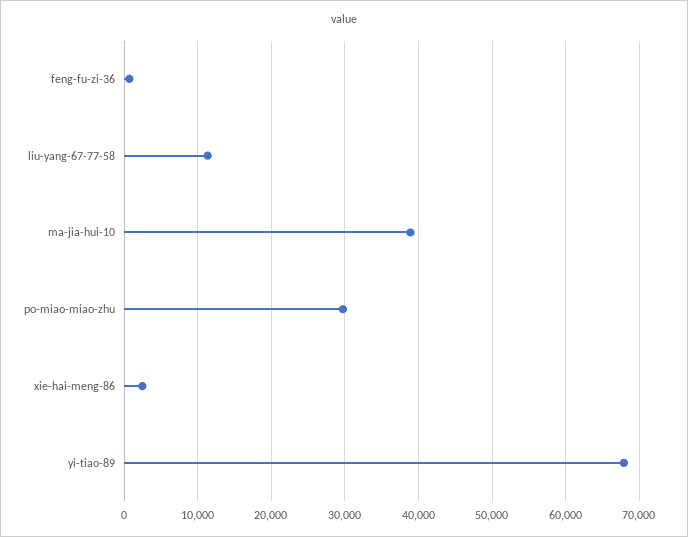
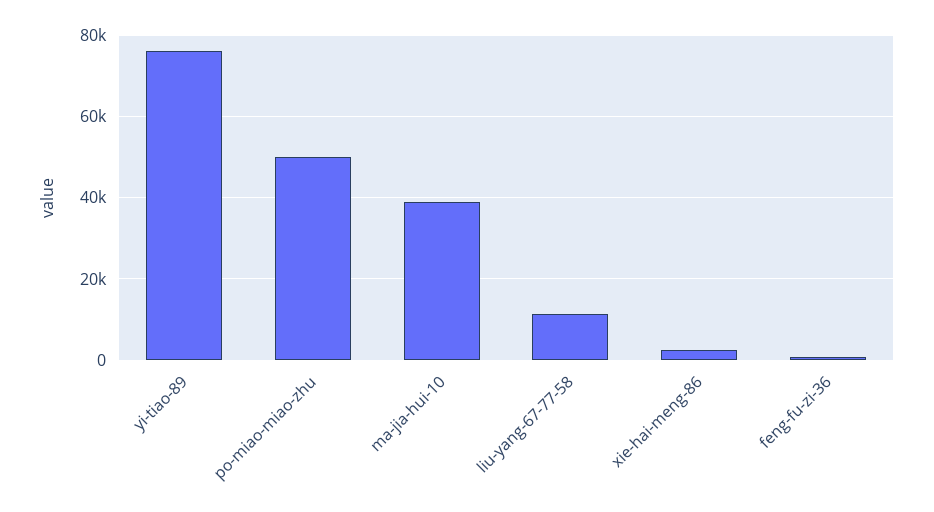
po-miao-miao-zhu: 30000 -> 50000
yi-tiao-89: 68000 -> 76000

